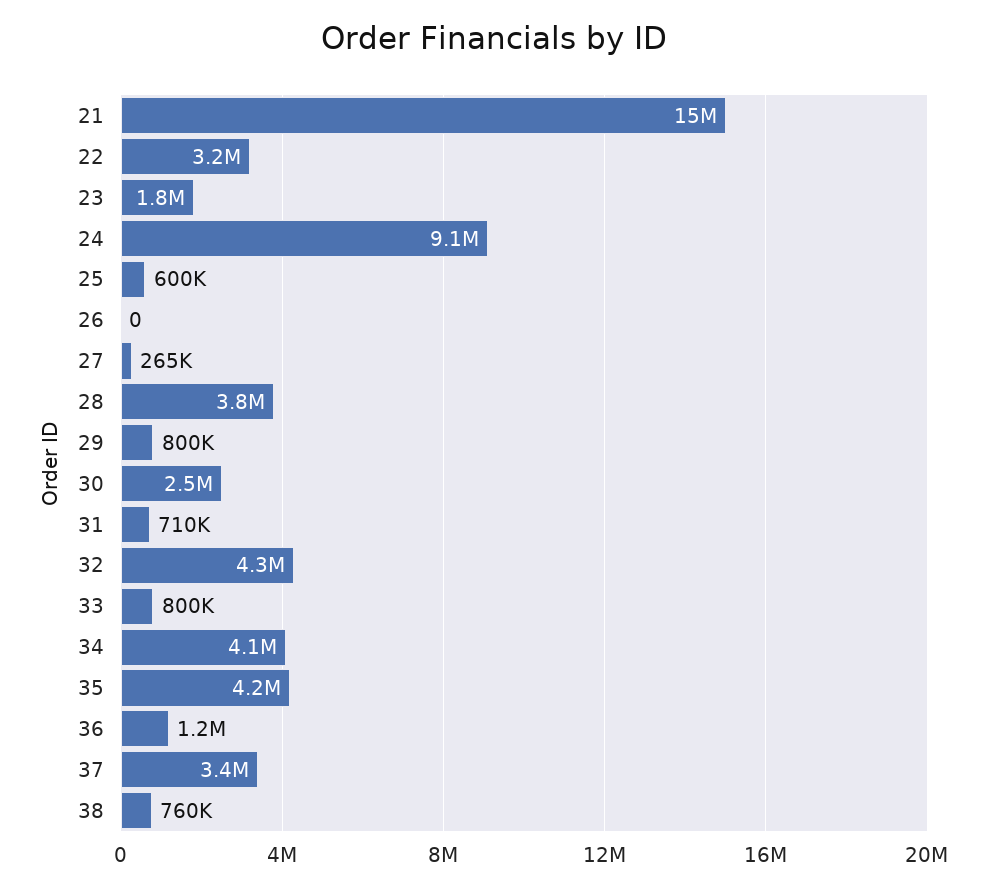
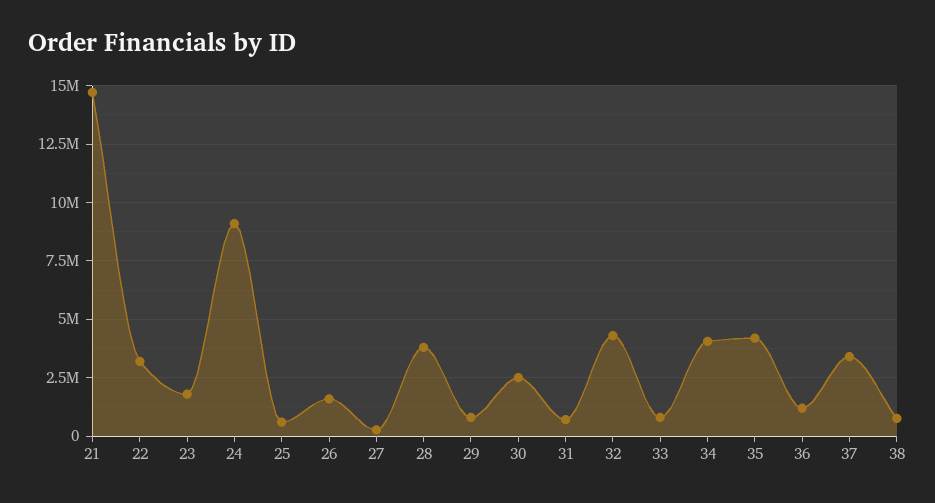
26: 0 -> 1500000

